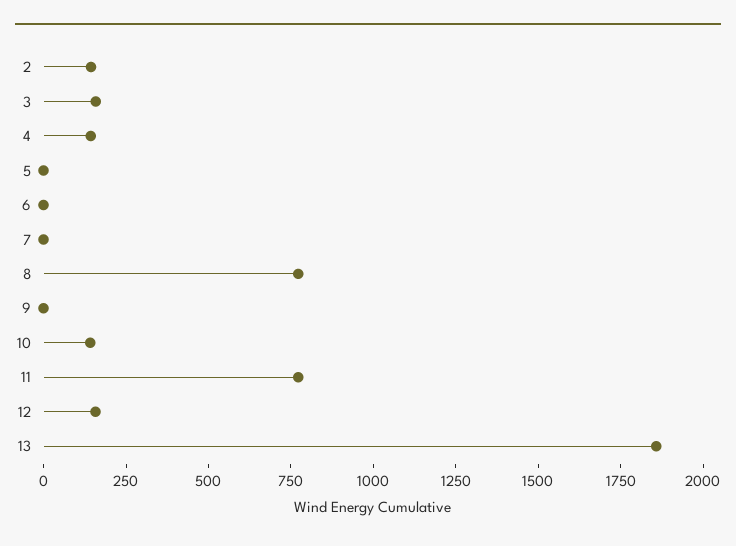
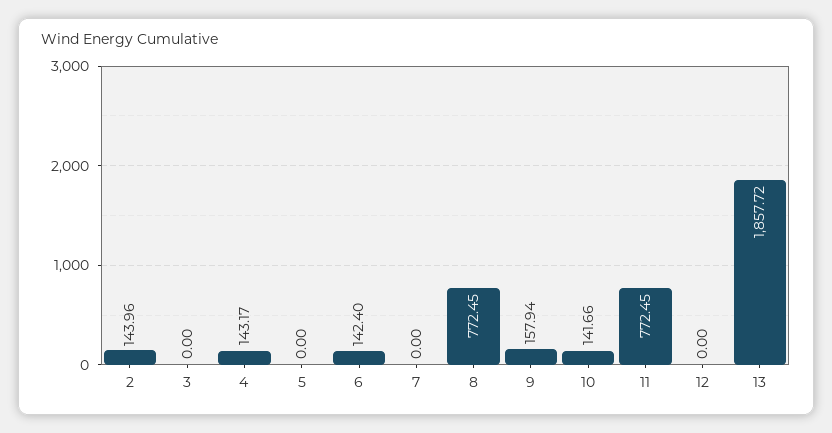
3: 150 -> 0
6: 0 -> 142.4
9: 0 -> 157.94
12: 150 -> 0

